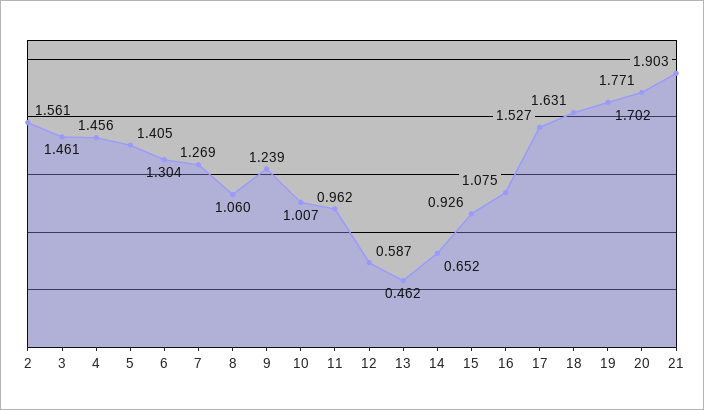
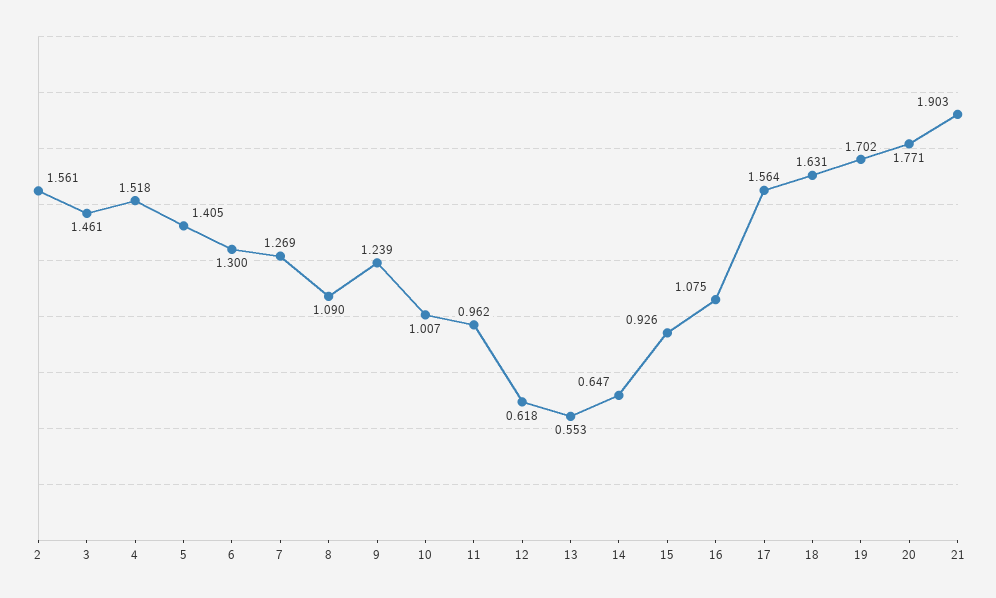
4: 1.456 -> 1.518
6: 1.304 -> 1.3
8: 1.06 -> 1.09
12: 0.587 -> 0.618
13: 0.462 -> 0.553
14: 0.652 -> 0.647
17: 1.527 -> 1.564

